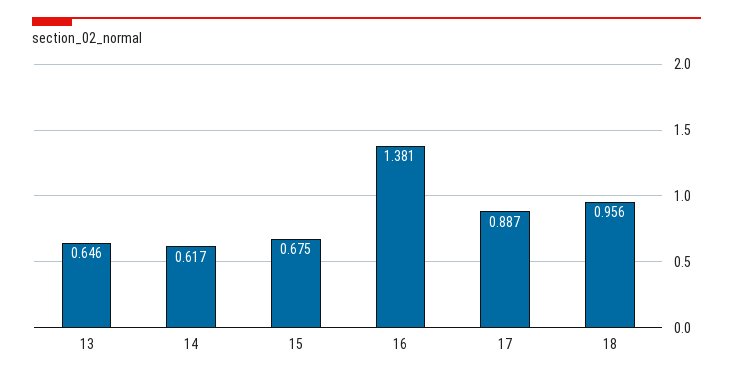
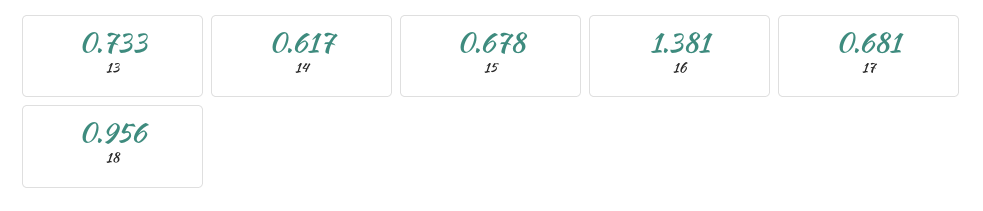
13: 0.646 -> 0.733
15: 0.675 -> 0.678
17: 0.887 -> 0.681

